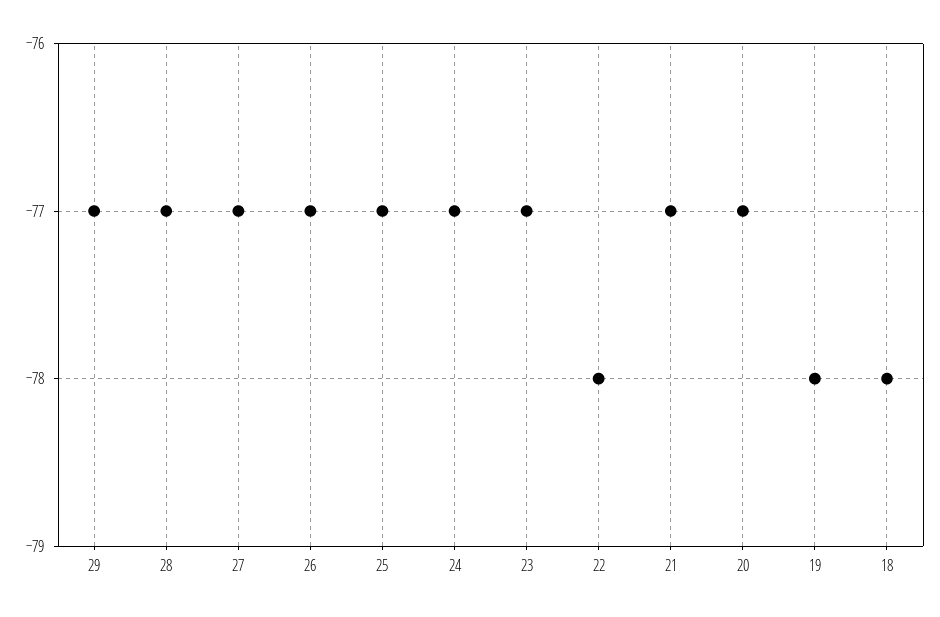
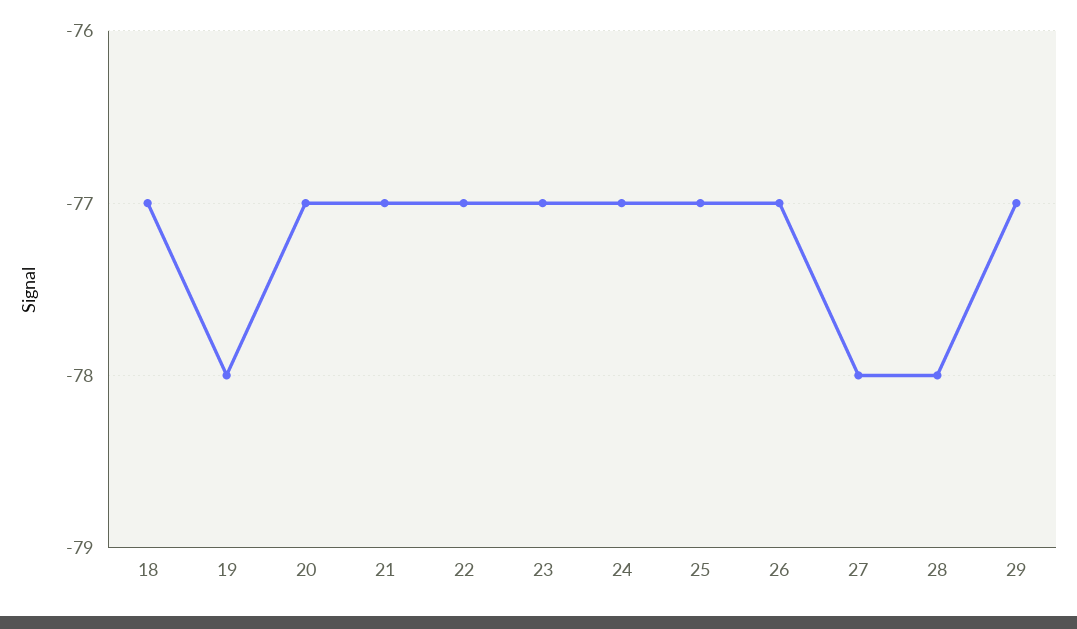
28: -77 -> -78
27: -77 -> -78
22: -78 -> -77
18: -78 -> -77

